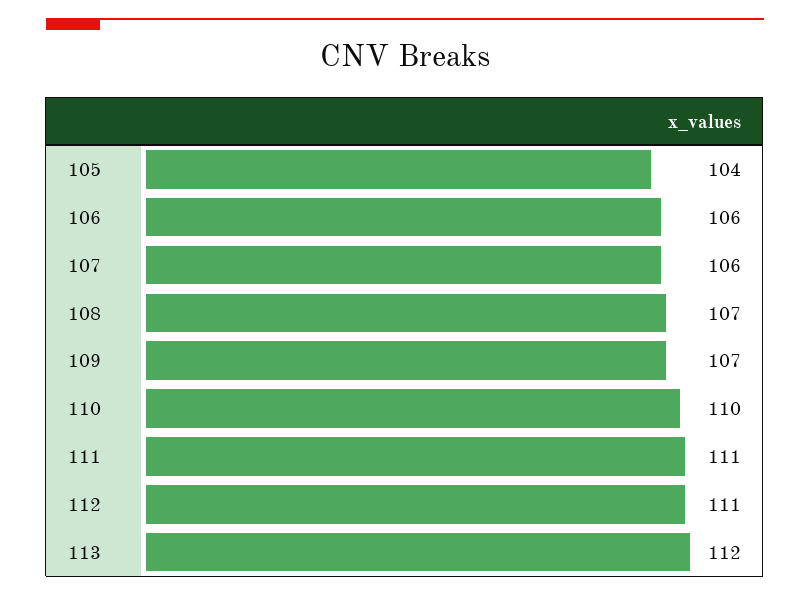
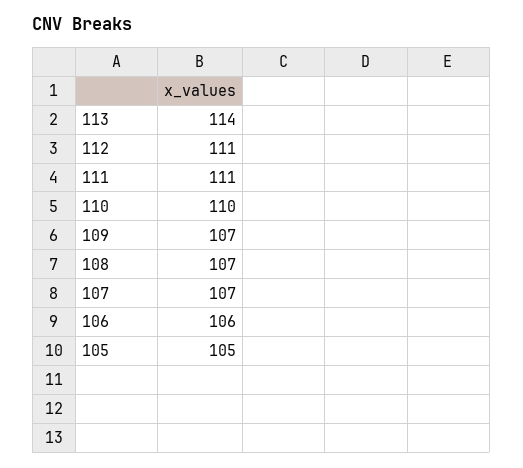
105: 104 -> 105
107: 106 -> 107
113: 112 -> 114

